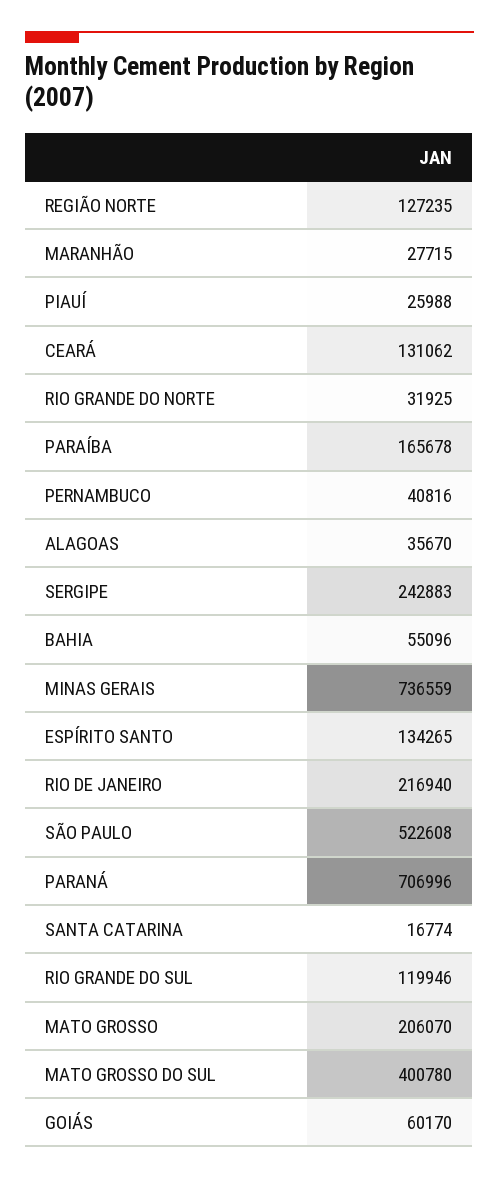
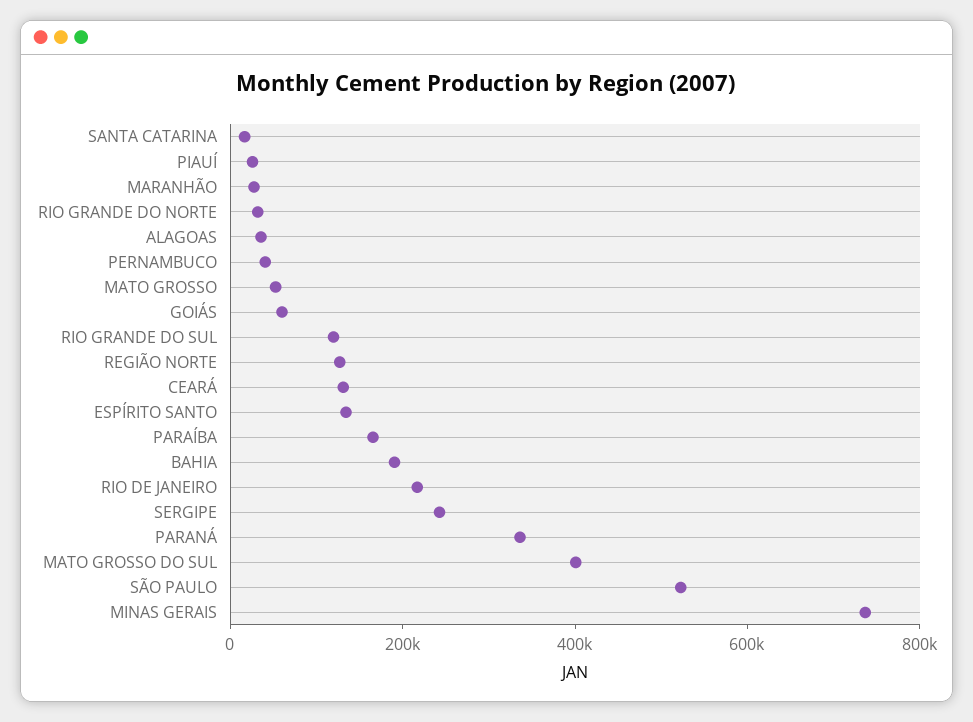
BAHIA: 55096 -> 200000
PARANÁ: 706996 -> 350000
MATO GROSSO: 206070 -> 50000

